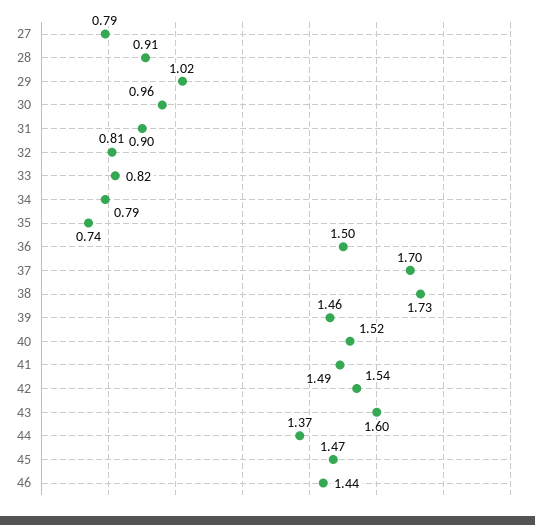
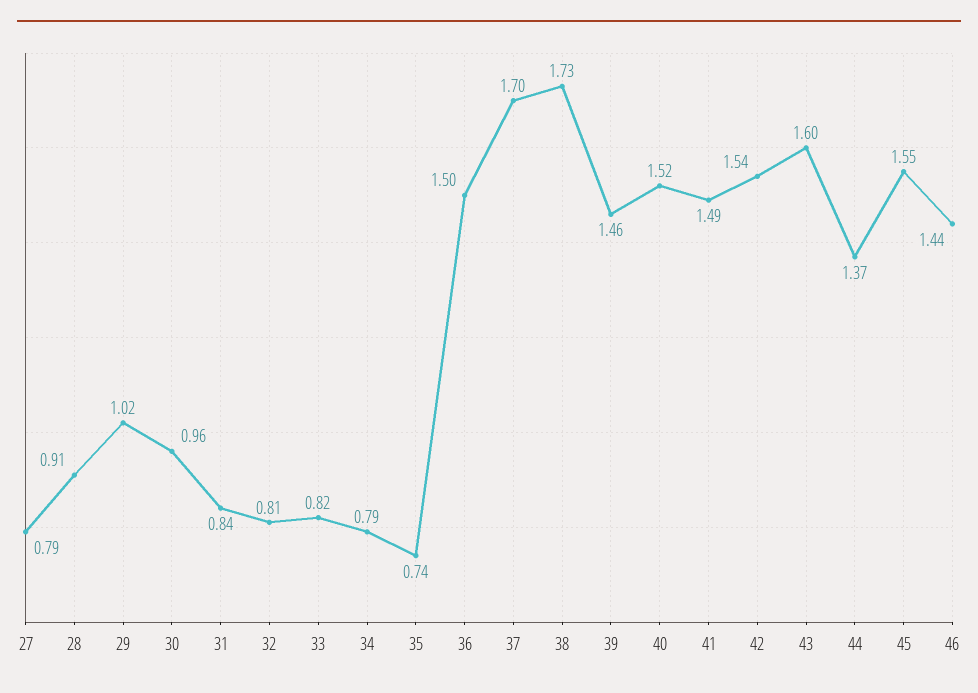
31: 0.9 -> 0.84
45: 1.47 -> 1.55

